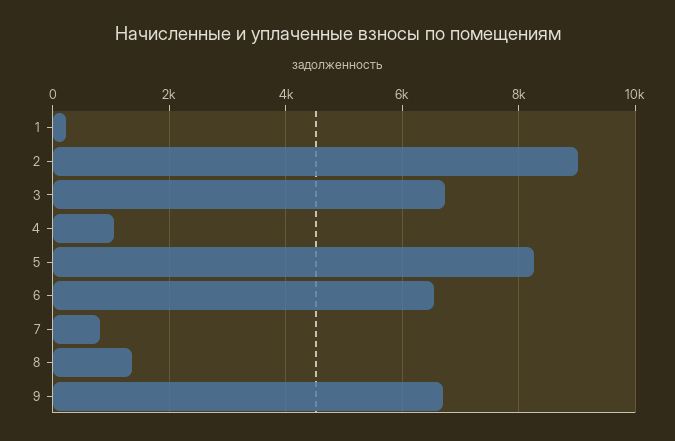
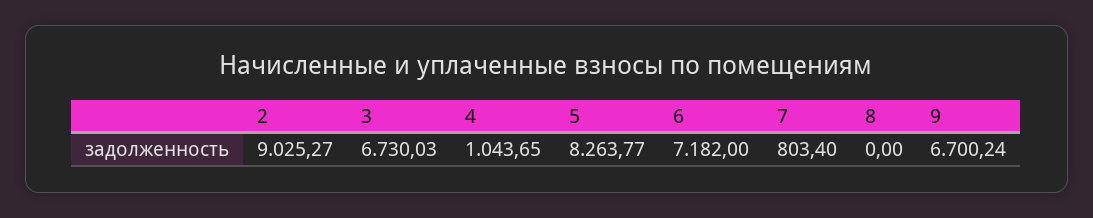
1: 200 -> none
6: 6600 -> 7182
8: 1400 -> 0

